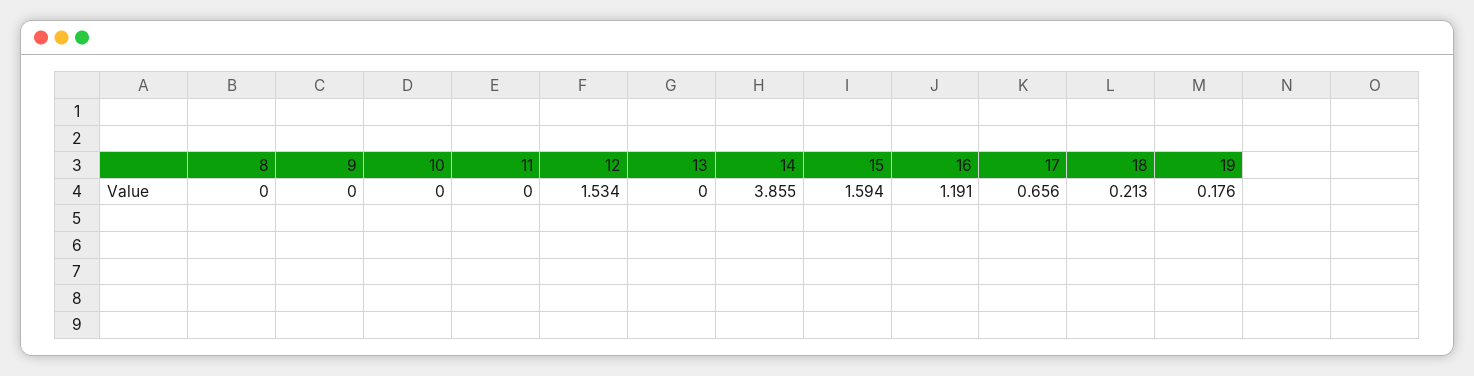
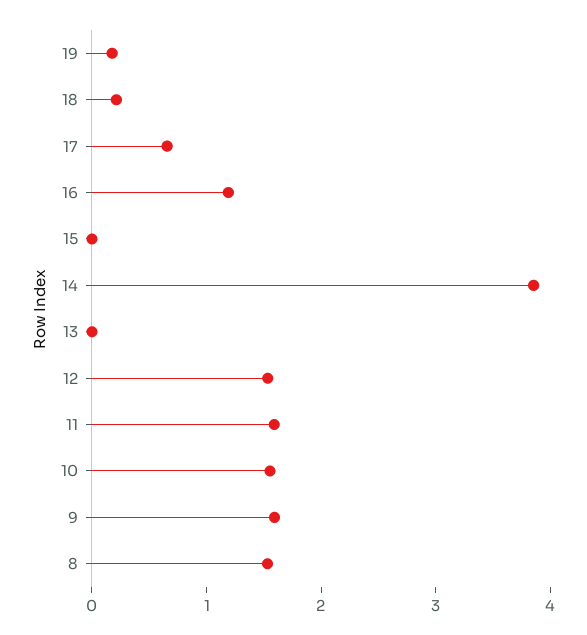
8: 0 -> 1.6
9: 0 -> 1.6
10: 0 -> 1.6
11: 0 -> 1.6
15: 1.594 -> 0

